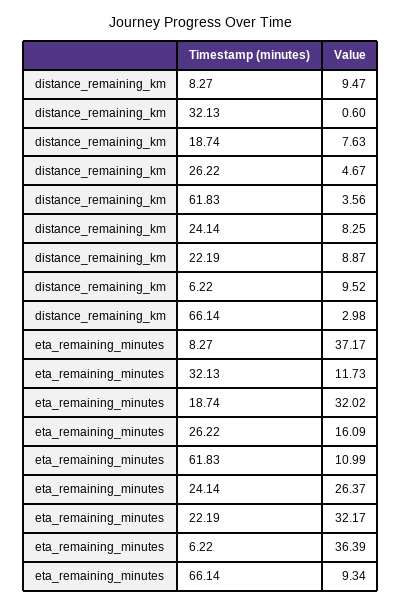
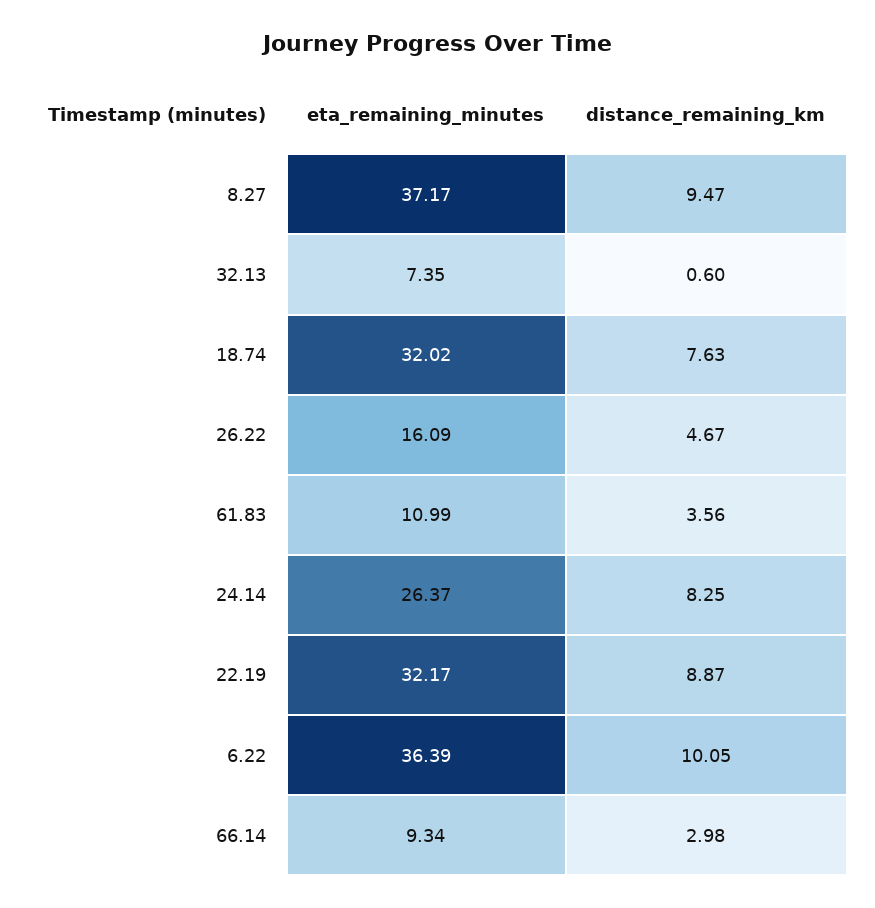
distance_remaining_km, 6.22: 9.52 -> 10.05
eta_remaining_minutes, 32.13: 11.73 -> 7.35

